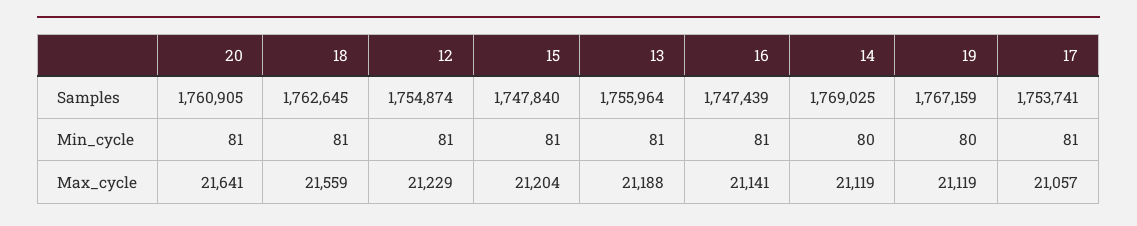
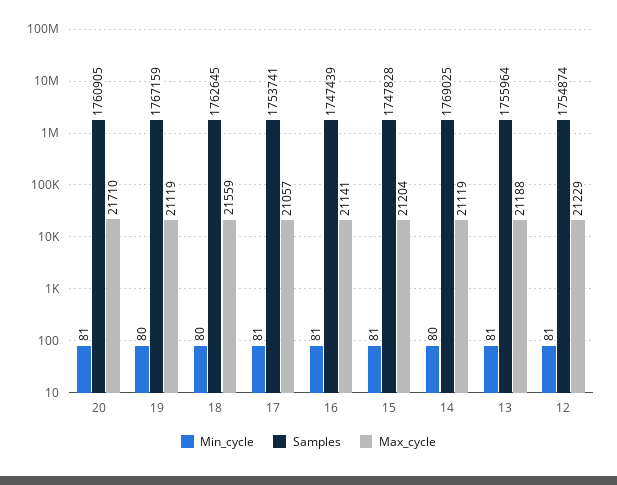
Samples, 15: 1747840 -> 1747828
Min_cycle, 18: 81 -> 80
Max_cycle, 20: 21641 -> 21710

